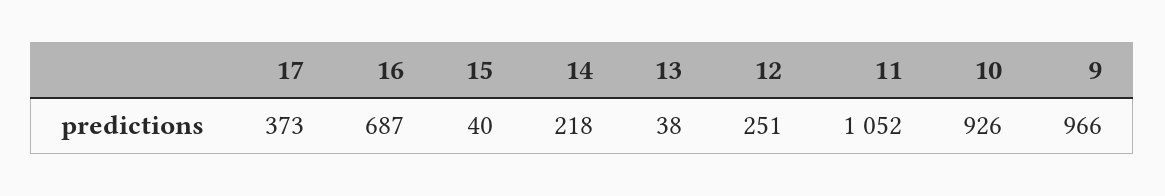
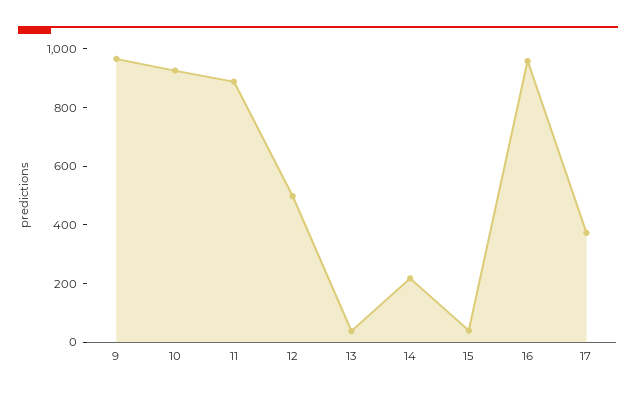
16: 687 -> 950
12: 251 -> 500
11: 1052 -> 900

